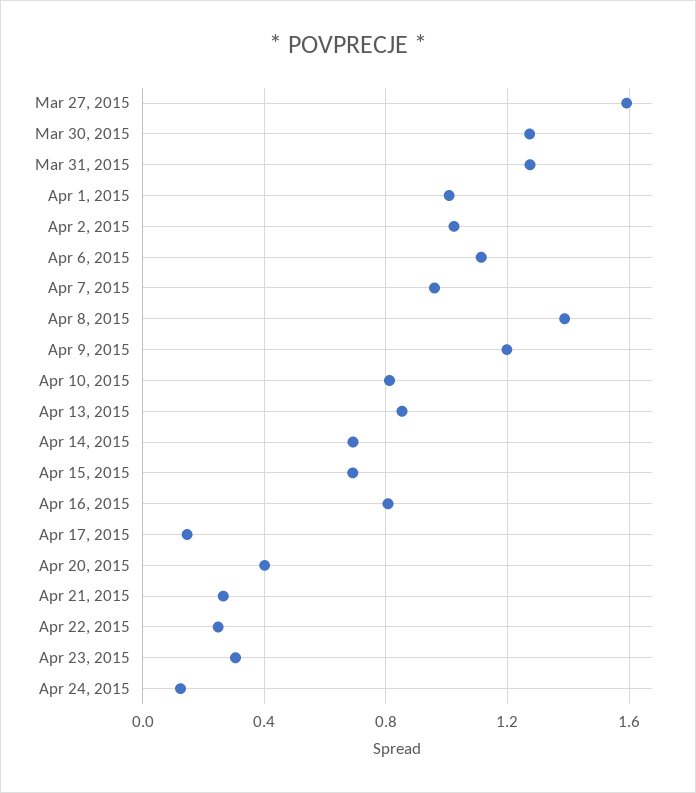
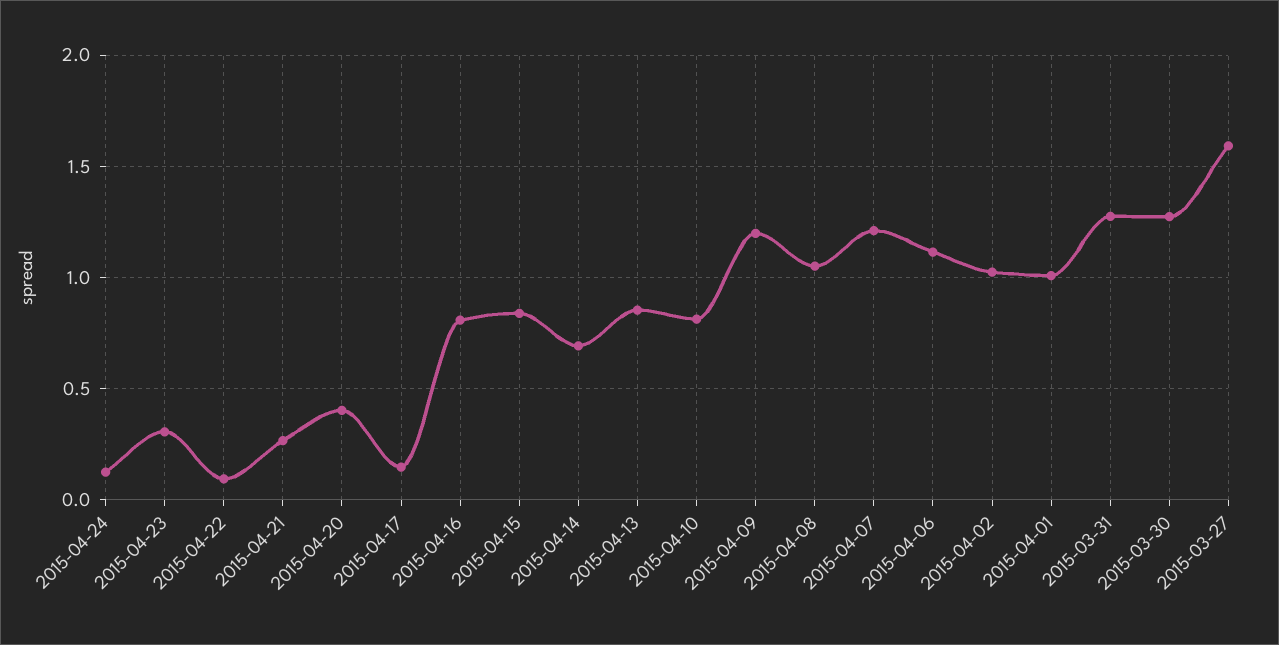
Apr 7, 2015: 0.95 -> 1.2
Apr 8, 2015: 1.4 -> 1.05
Apr 15, 2015: 0.7 -> 0.85
Apr 22, 2015: 0.25 -> 0.1

